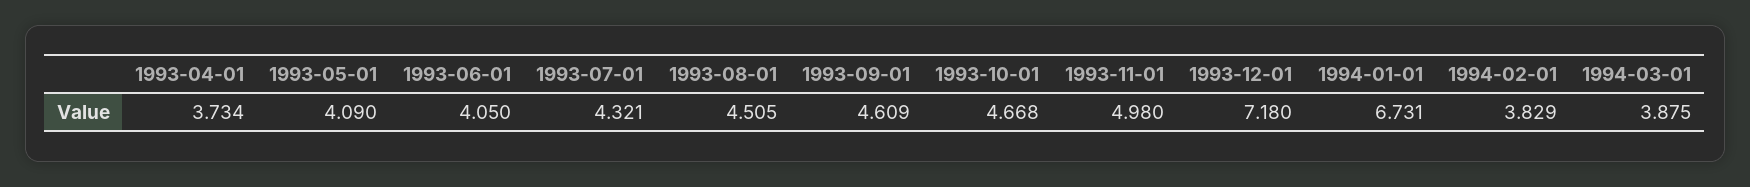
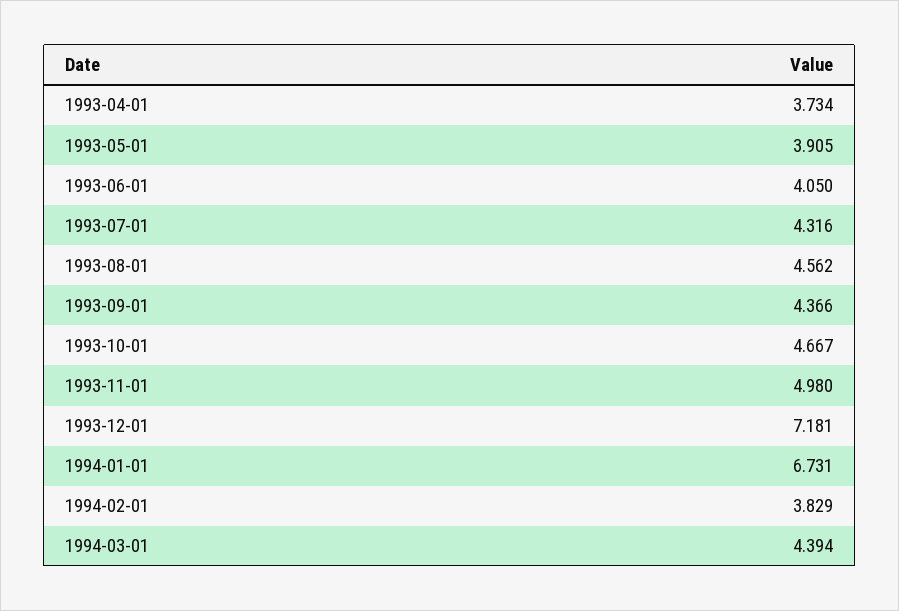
1993-05-01: 4.09 -> 3.905
1993-07-01: 4.321 -> 4.316
1993-08-01: 4.505 -> 4.562
1993-09-01: 4.609 -> 4.366
1993-10-01: 4.668 -> 4.667
1993-12-01: 7.18 -> 7.181
1994-03-01: 3.875 -> 4.394

